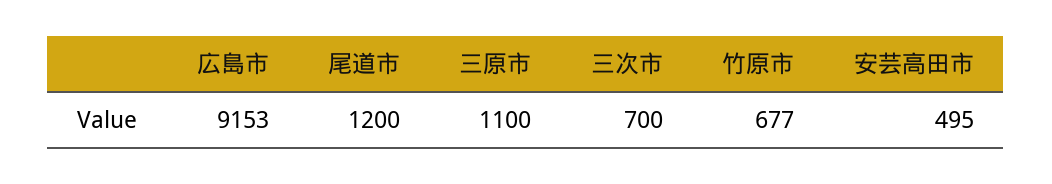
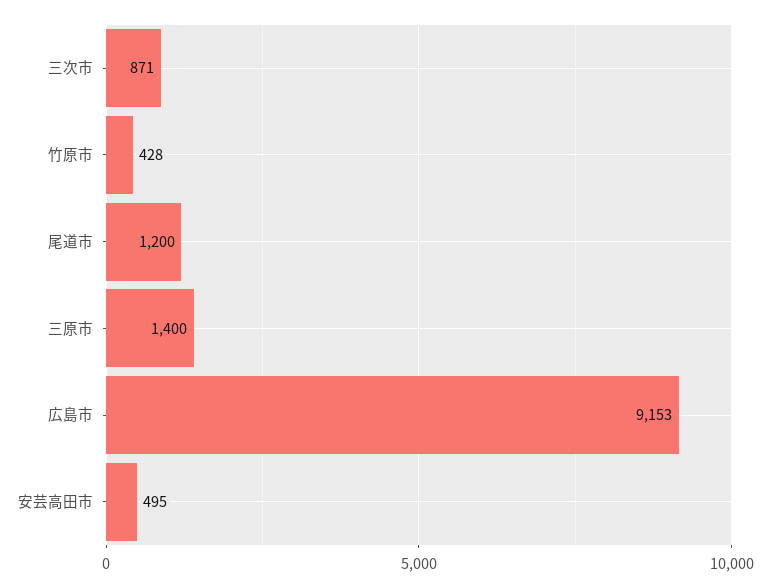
三原市: 1100 -> 1400
三次市: 700 -> 871
竹原市: 677 -> 428

